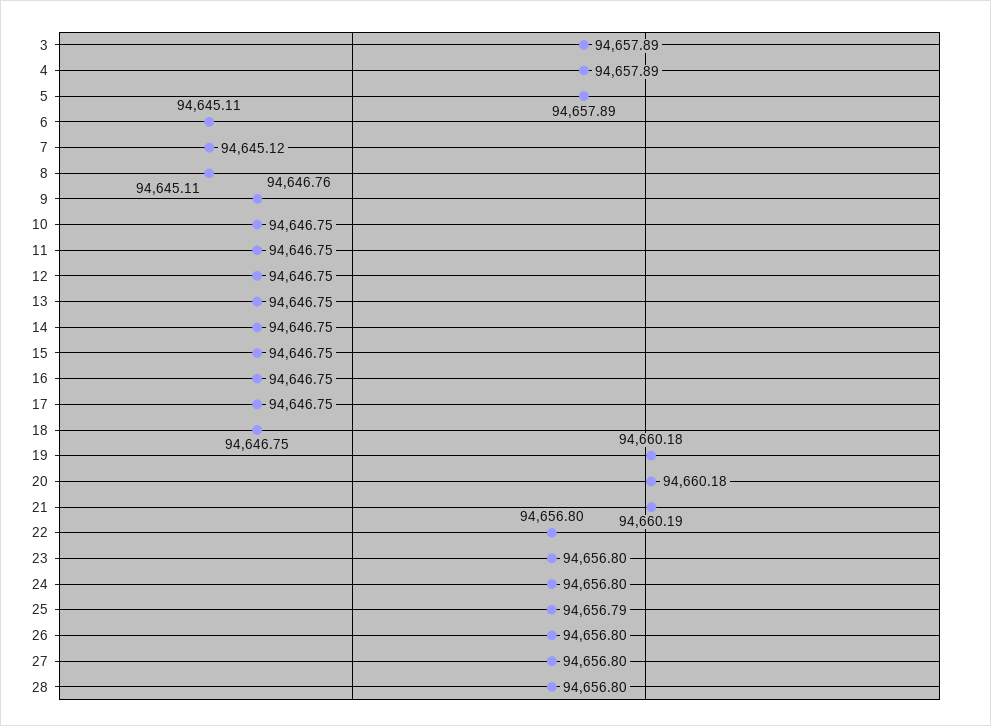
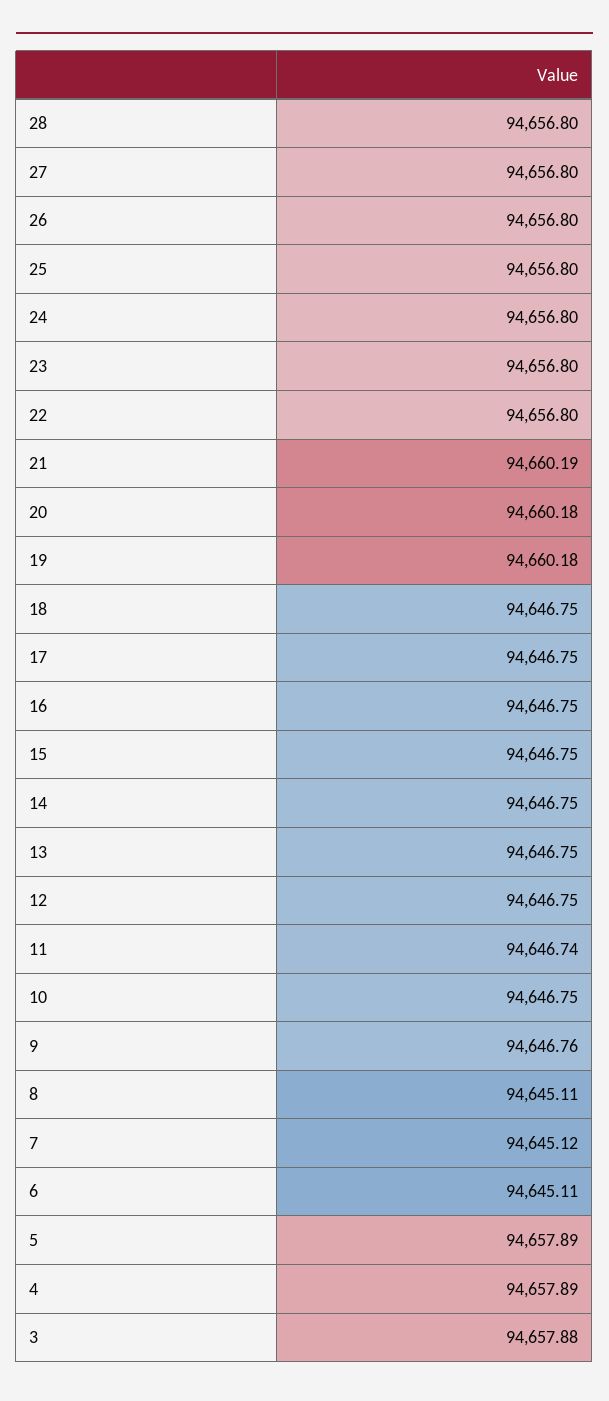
3: 94657.89 -> 94657.88
11: 94646.75 -> 94646.74
25: 94656.79 -> 94656.8

